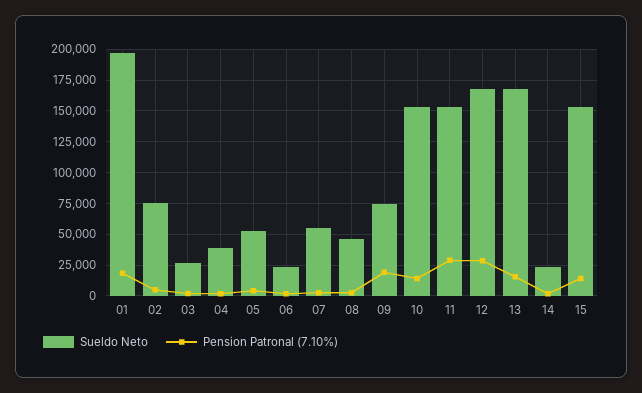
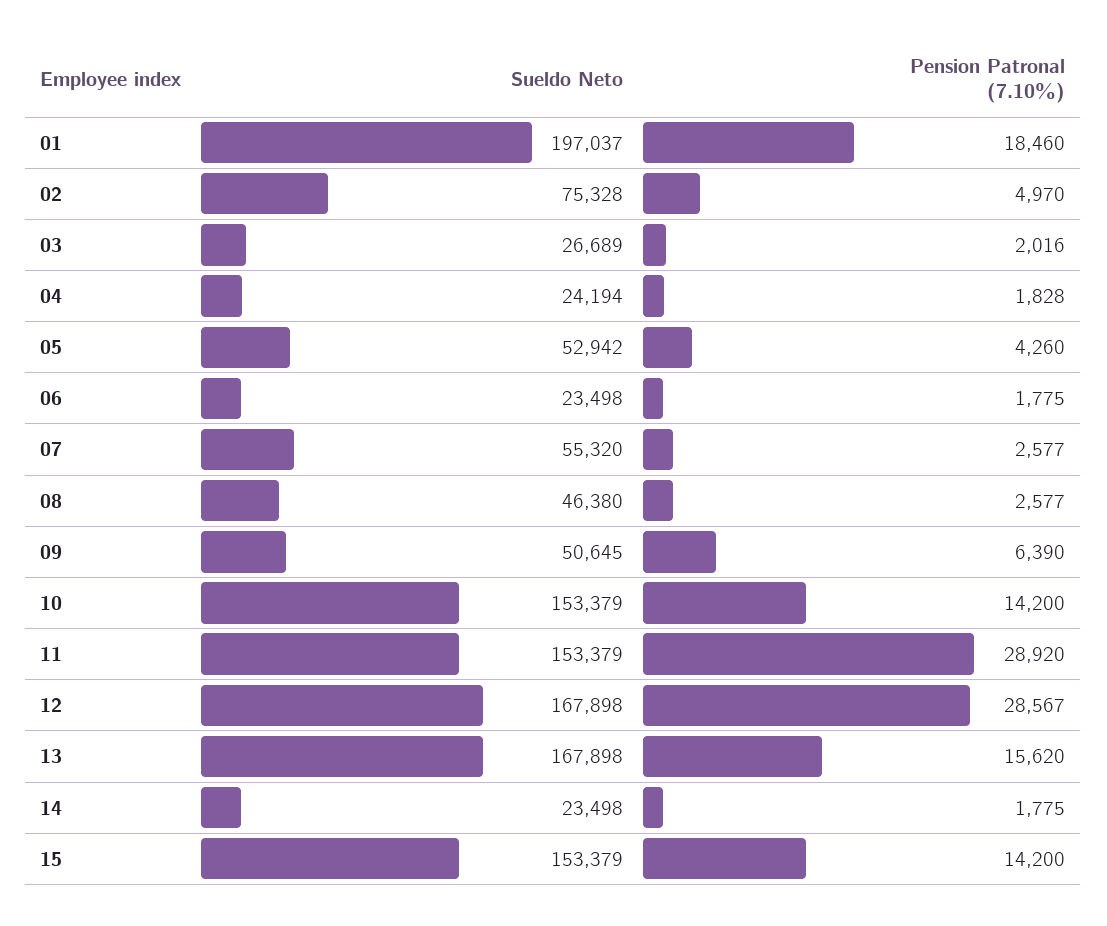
Sueldo Neto, 04: 40000 -> 24194
Sueldo Neto, 09: 75000 -> 50645
Pension Patronal (7.10%), 09: 20000 -> 6390

